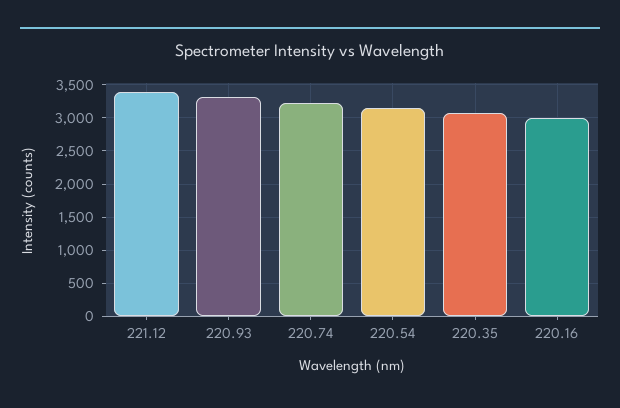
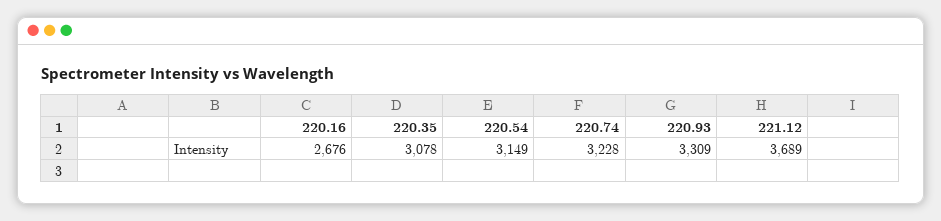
221.12: 3400 -> 3689
220.16: 3000 -> 2676

